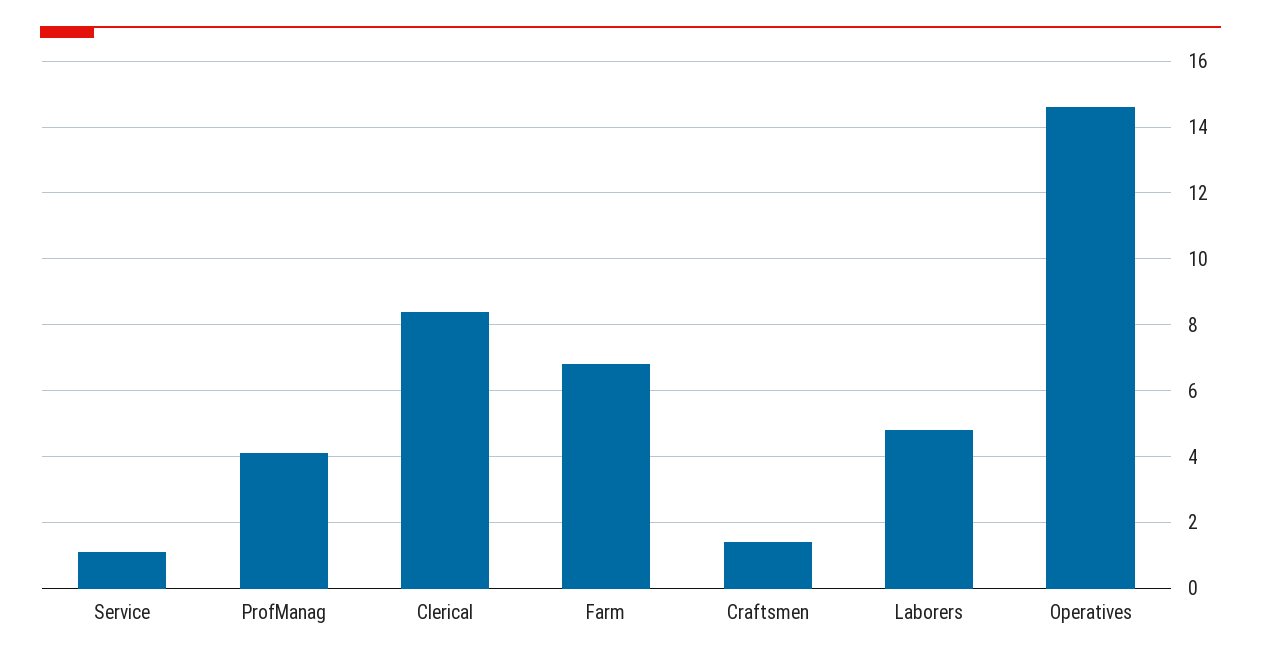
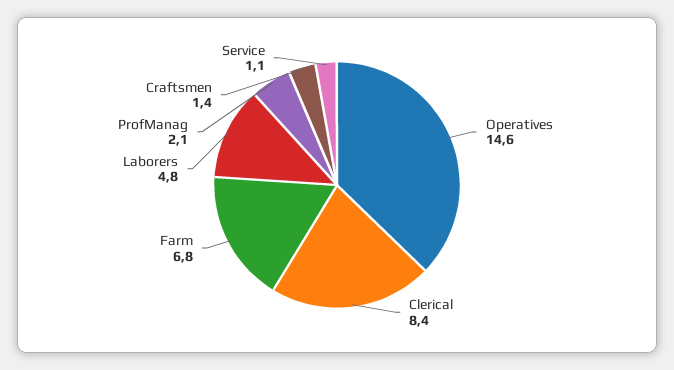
ProfManag: 4 -> 2.1

